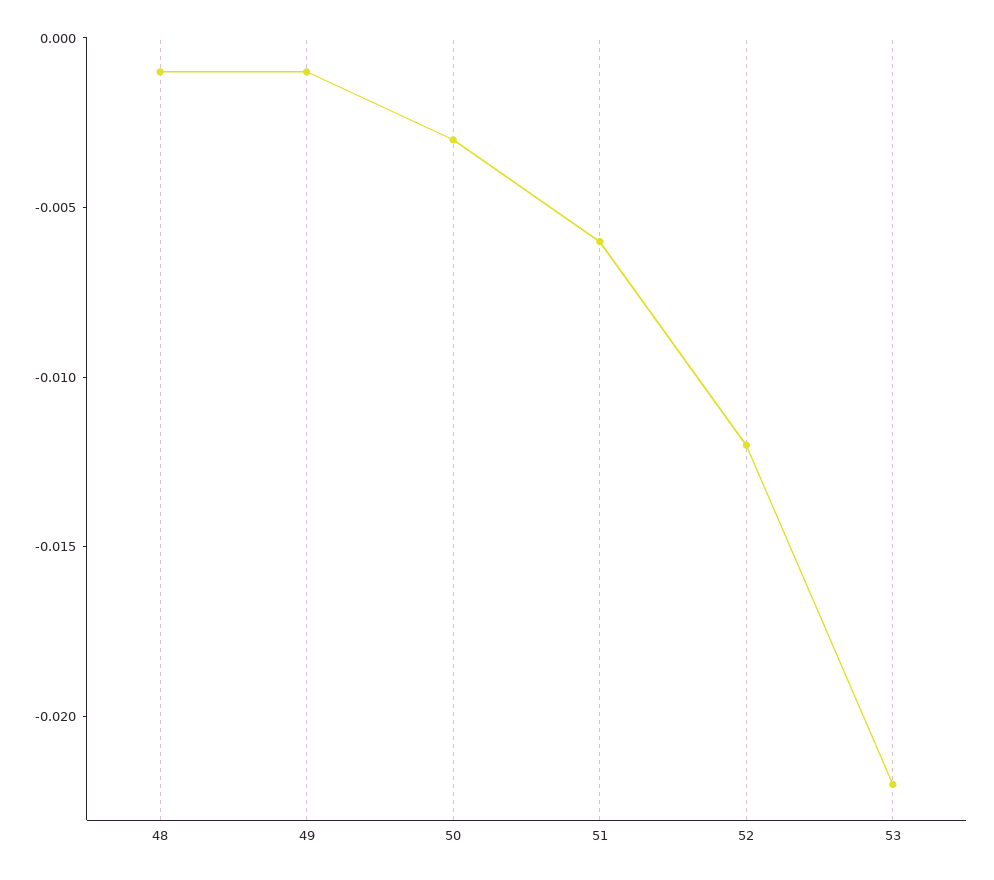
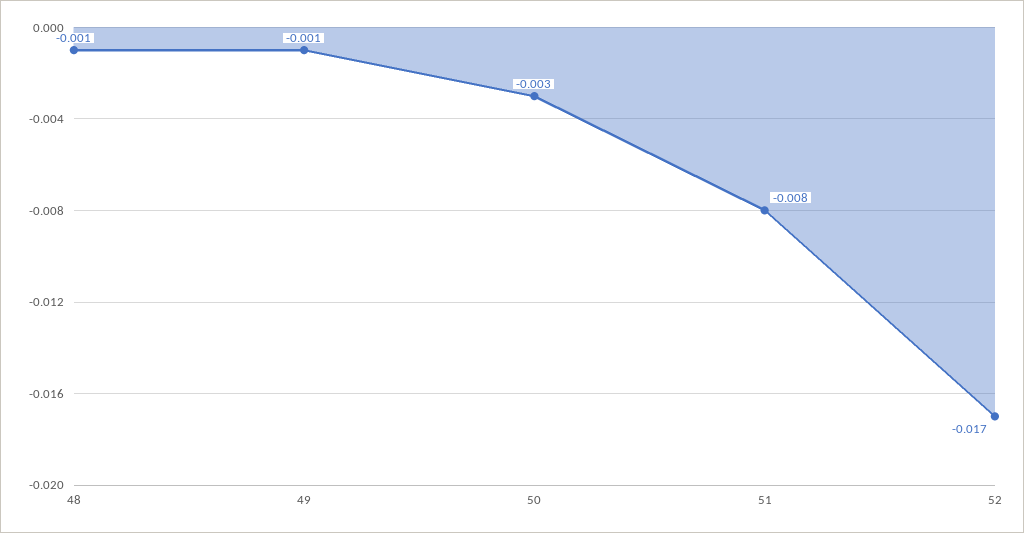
51: -0.006 -> -0.008
52: -0.012 -> -0.017
53: -0.022 -> none

